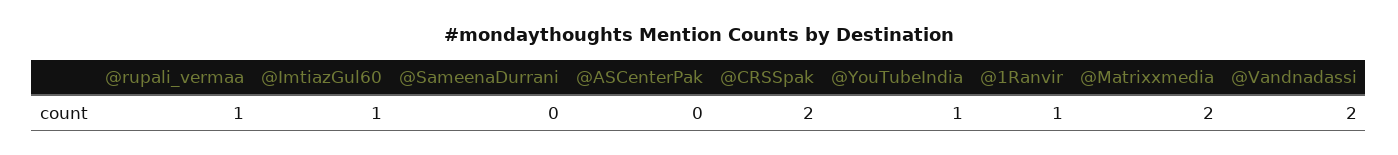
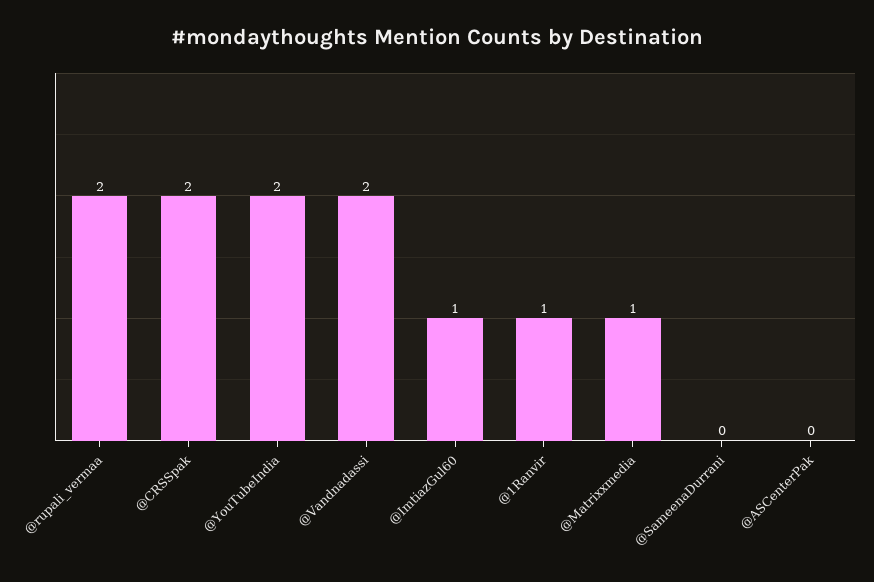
@rupali_vermaa: 1 -> 2
@YouTubeIndia: 1 -> 2
@Matrixxmedia: 2 -> 1

